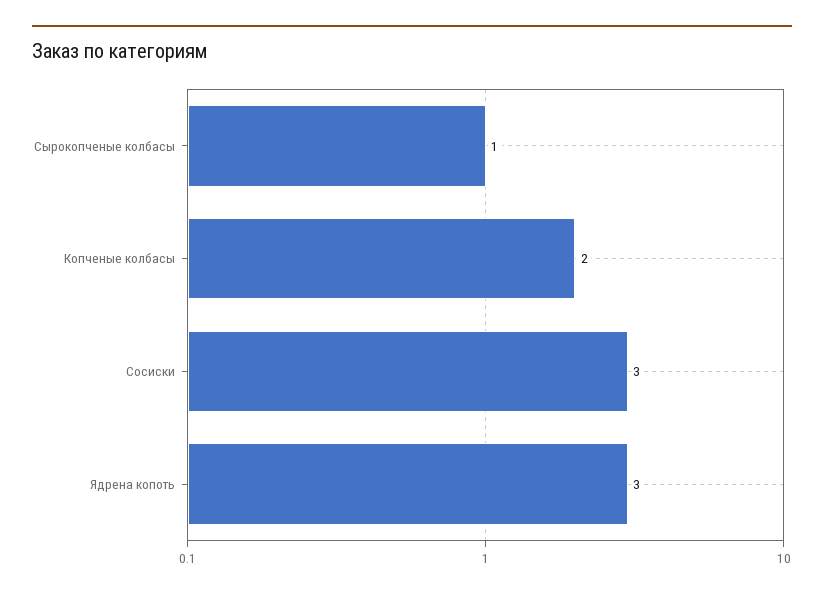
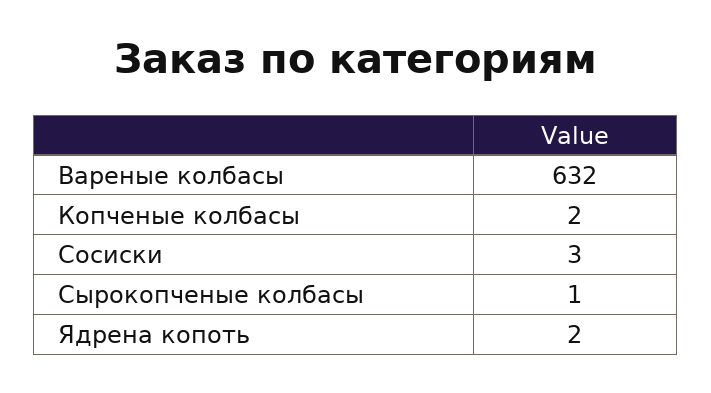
Ядрена копоть: 3 -> 2
Вареные колбасы: none -> 632

